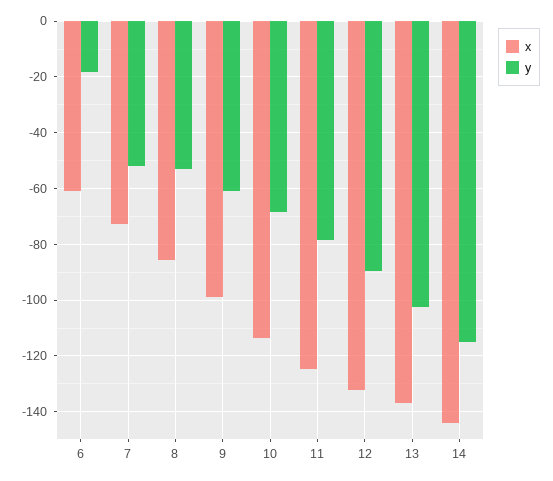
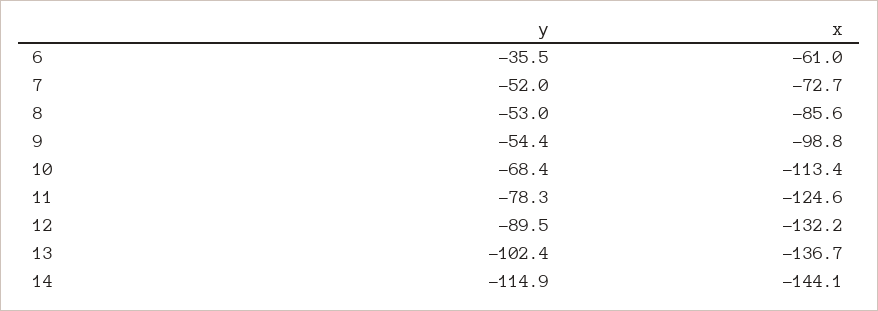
y, 6: -17.5 -> -35.5
y, 9: -60 -> -54.4

